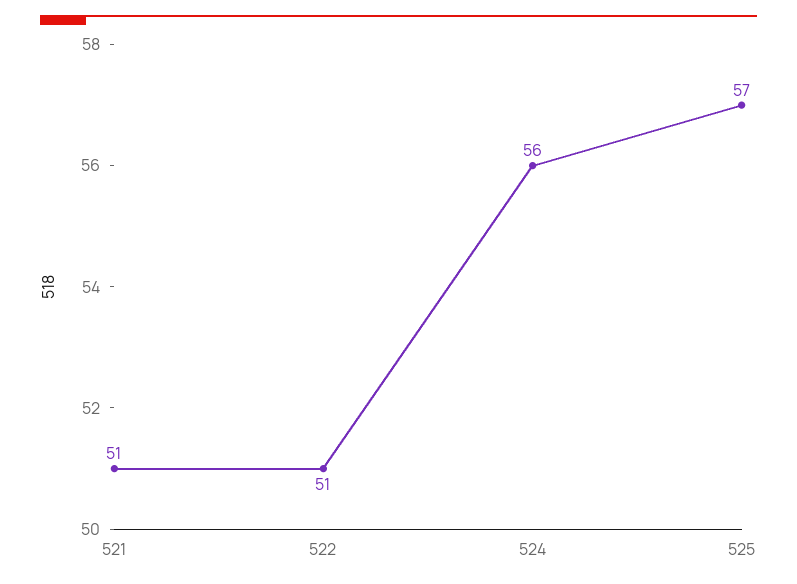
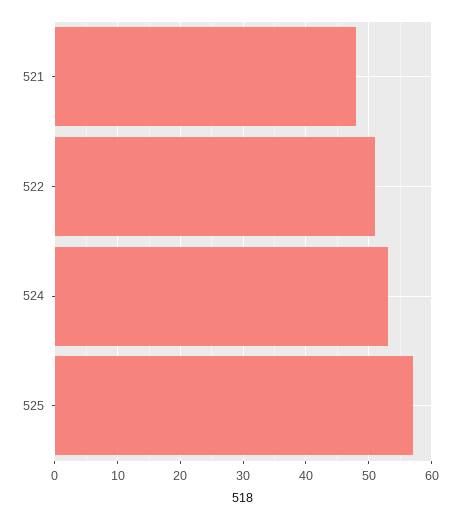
521: 51 -> 48
524: 56 -> 53

